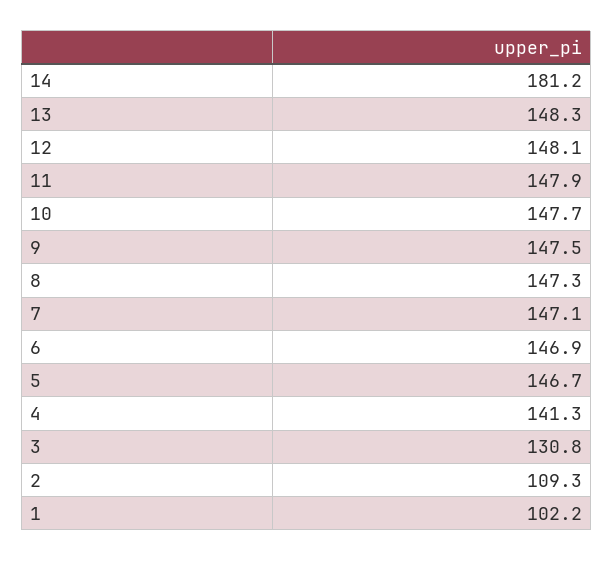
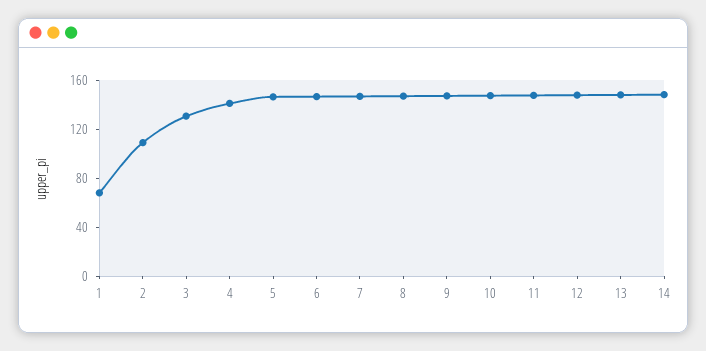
14: 181.2 -> 150
1: 102.2 -> 70

